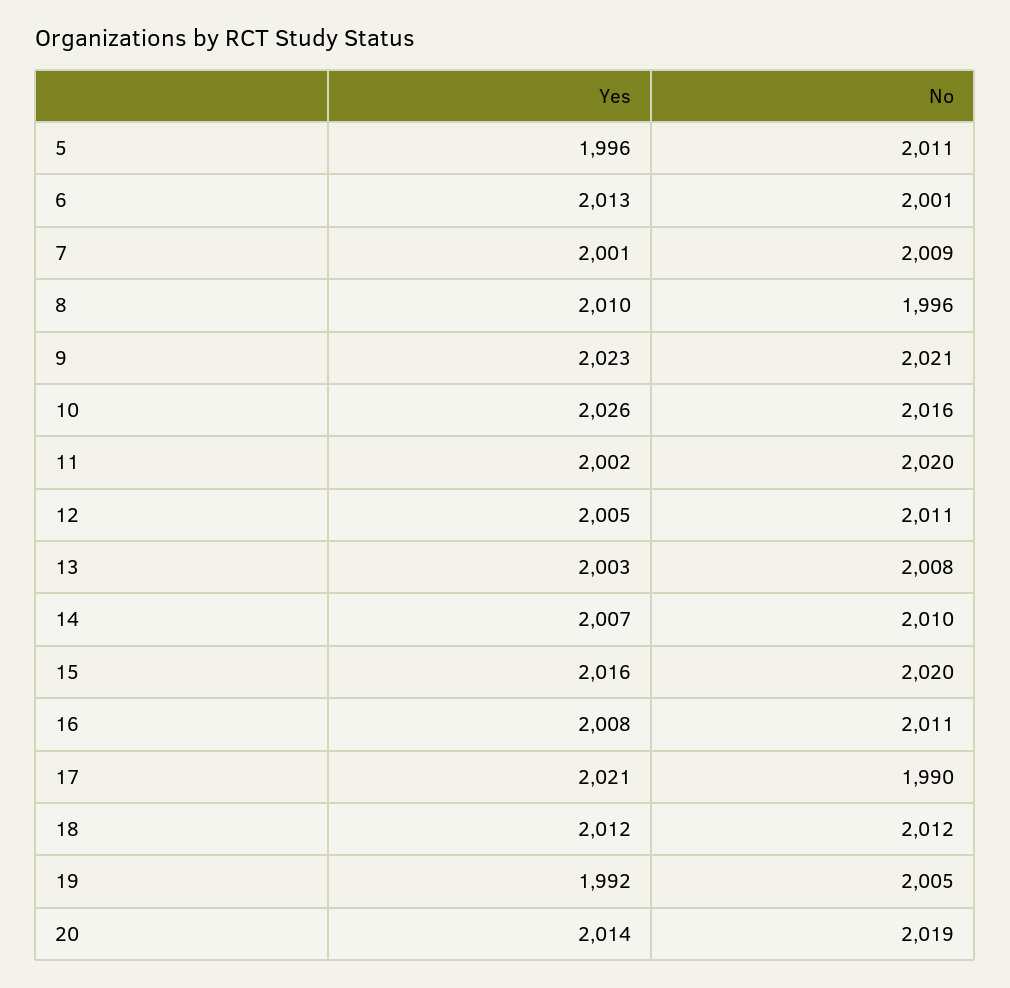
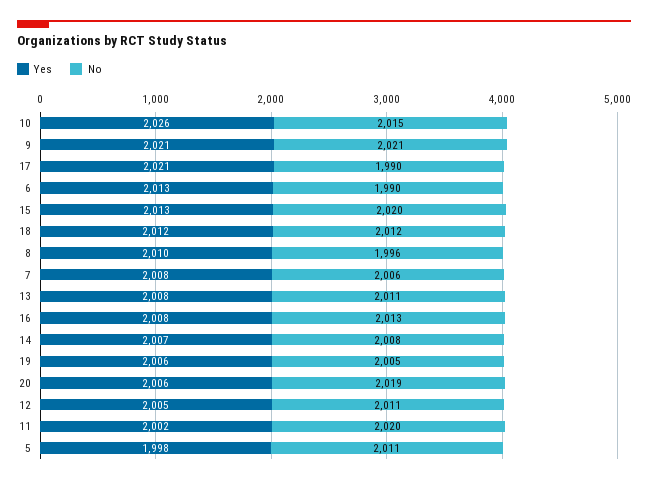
Yes, 5: 1996 -> 1998
No, 6: 2001 -> 1990
Yes, 7: 2001 -> 2008
No, 7: 2009 -> 2006
Yes, 9: 2023 -> 2021
No, 10: 2016 -> 2015
Yes, 13: 2003 -> 2008
No, 13: 2008 -> 2011
No, 14: 2010 -> 2008
Yes, 15: 2016 -> 2013
No, 16: 2011 -> 2013
Yes, 19: 1992 -> 2006
Yes, 20: 2014 -> 2006

